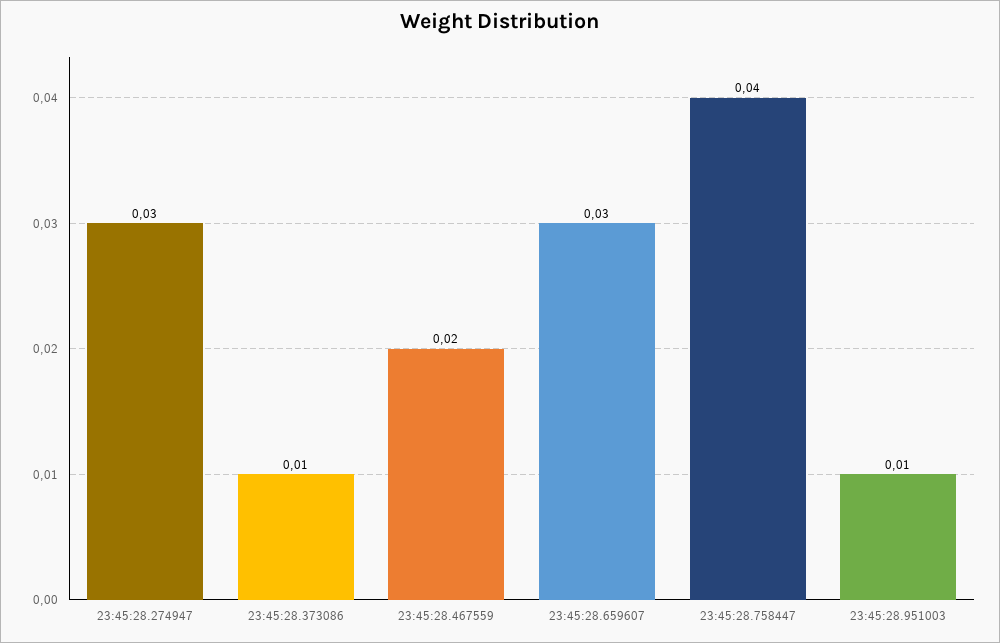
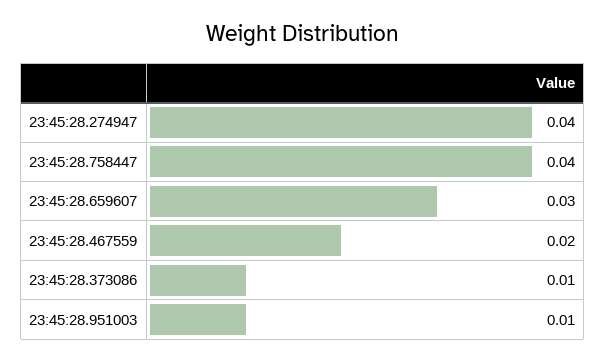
23:45:28.274947: 0.03 -> 0.04

